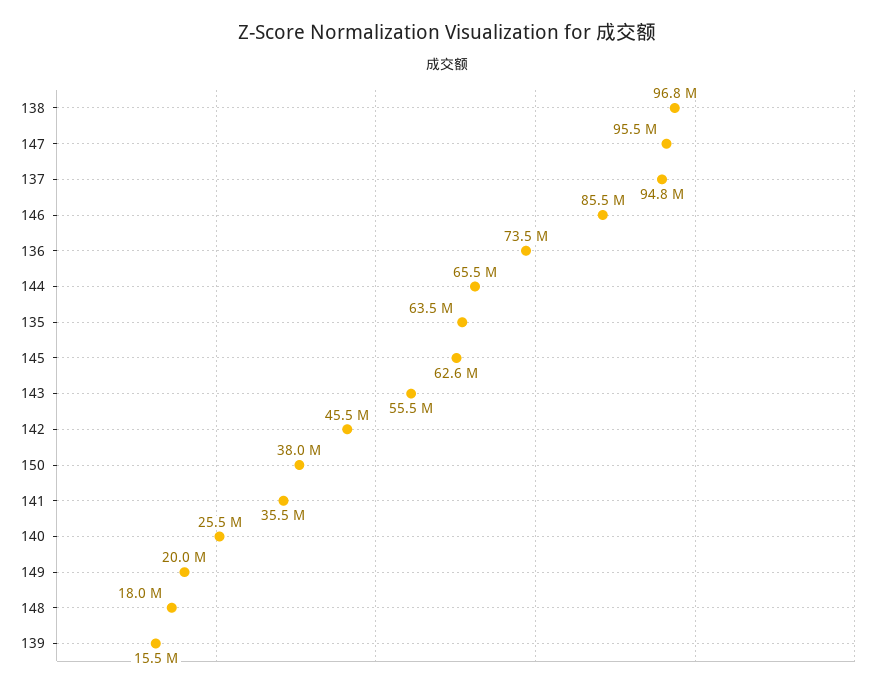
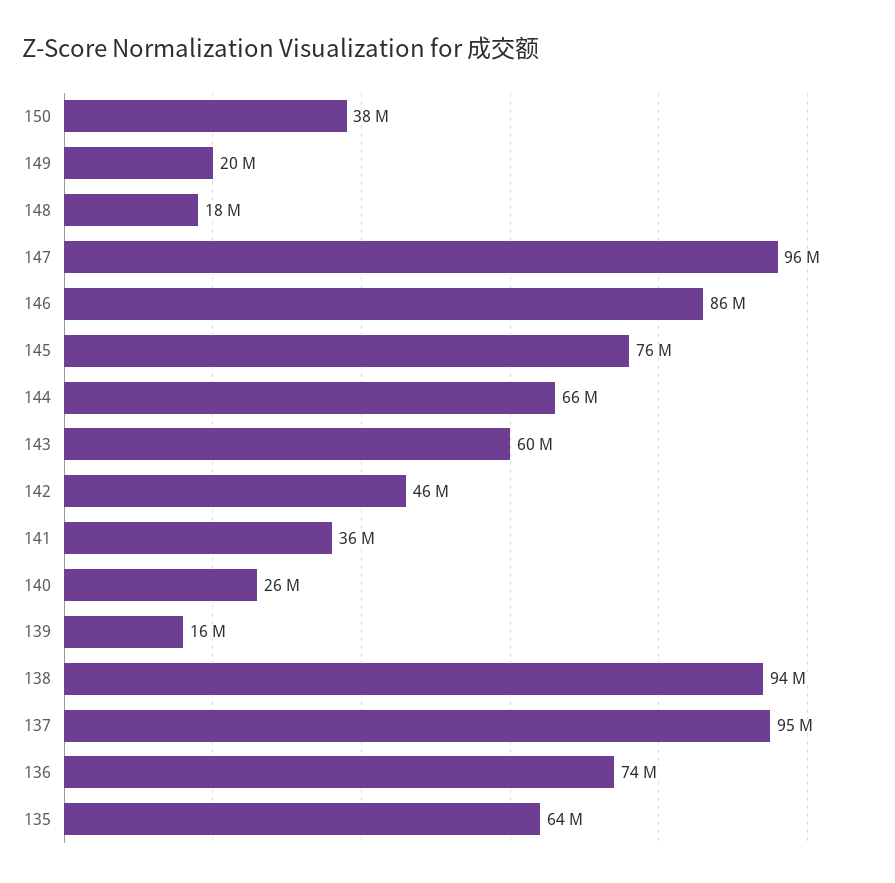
138: 96800000 -> 94000000
145: 62600000 -> 76000000
143: 55500000 -> 60000000

